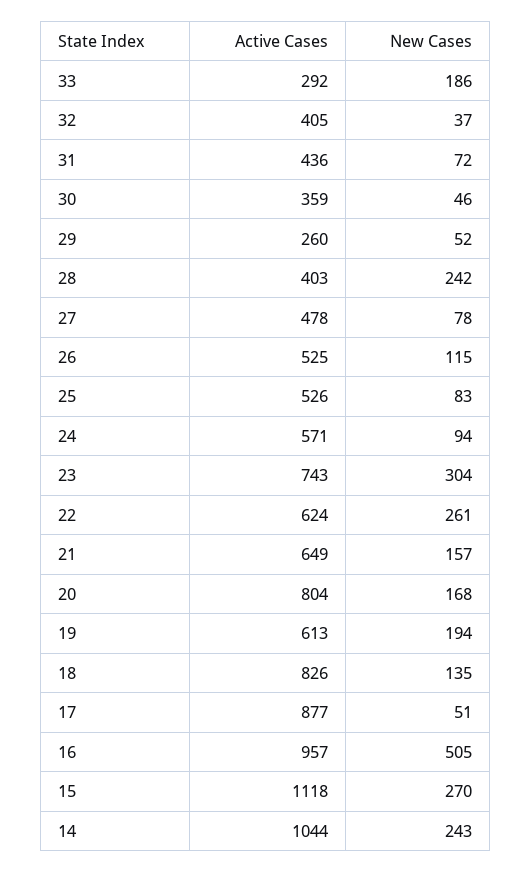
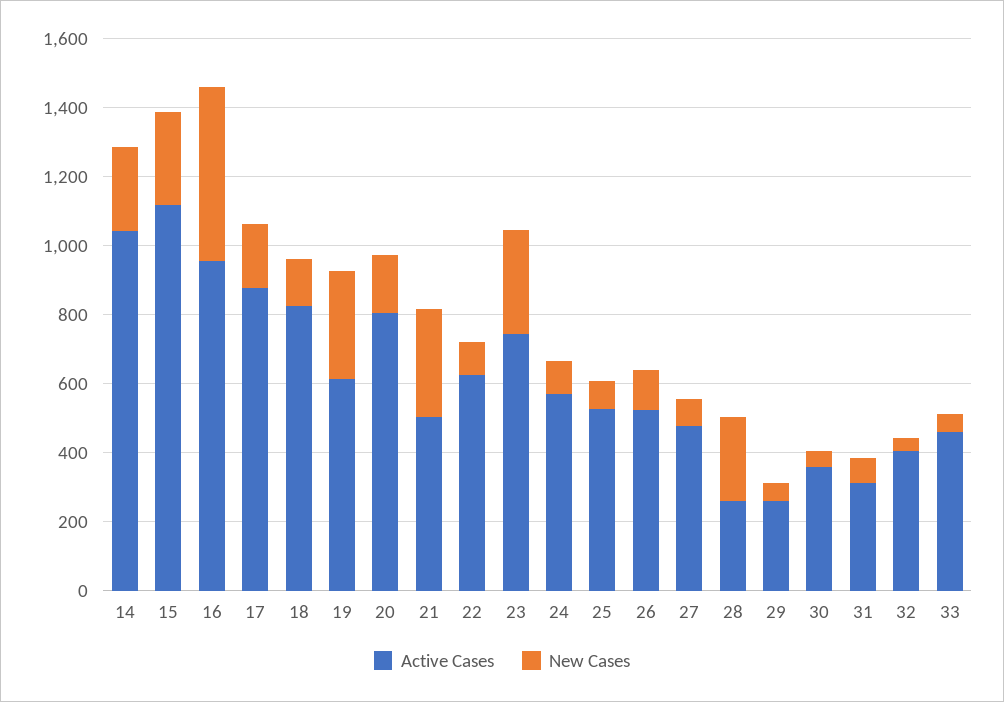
Active Cases, 33: 292 -> 450
New Cases, 33: 186 -> 50
Active Cases, 31: 436 -> 300
Active Cases, 28: 403 -> 250
New Cases, 22: 261 -> 100
Active Cases, 21: 649 -> 500
New Cases, 21: 157 -> 300
New Cases, 19: 194 -> 300
New Cases, 17: 51 -> 200

